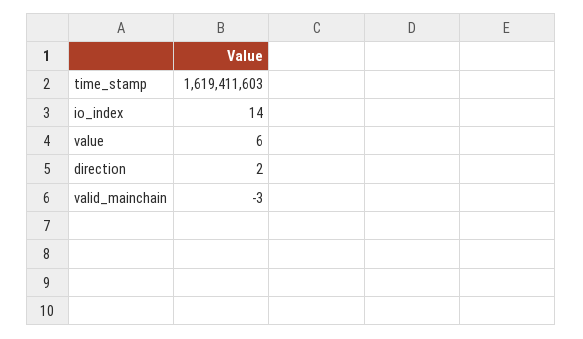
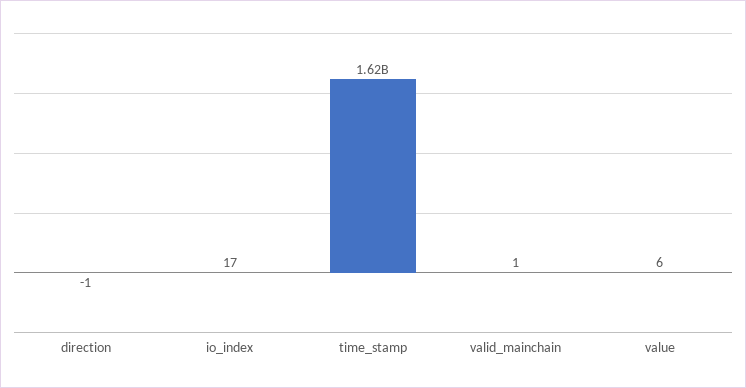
io_index: 14 -> 17
direction: 2 -> -1
valid_mainchain: -3 -> 1

